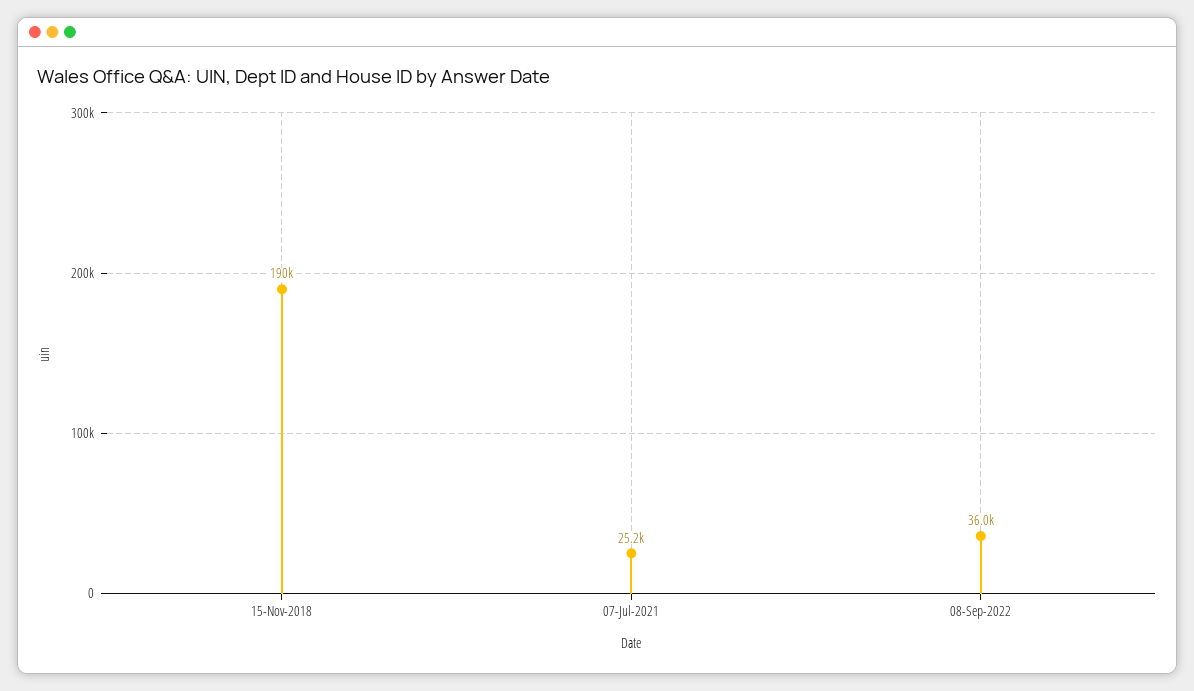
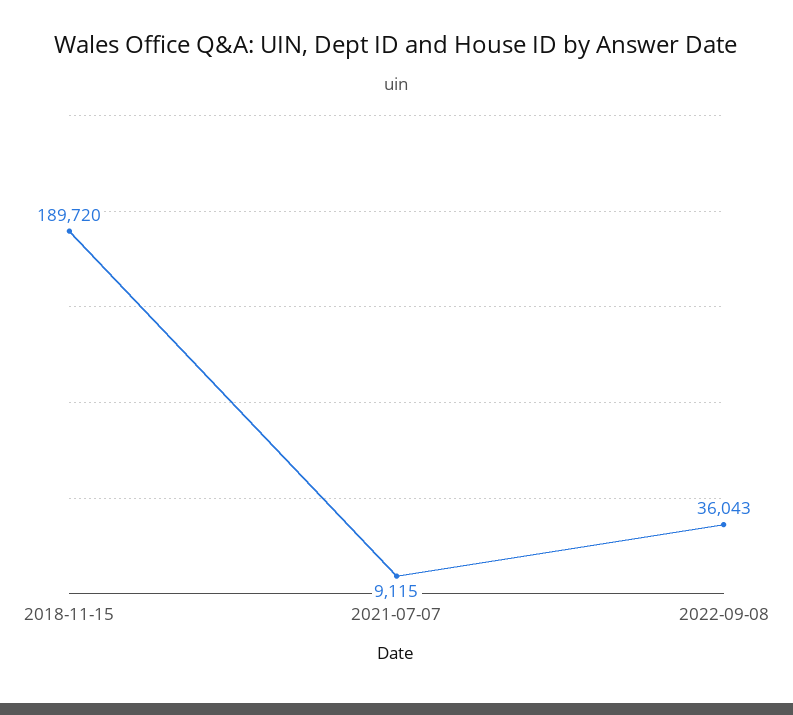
07-Jul-2021: 25200 -> 9115

